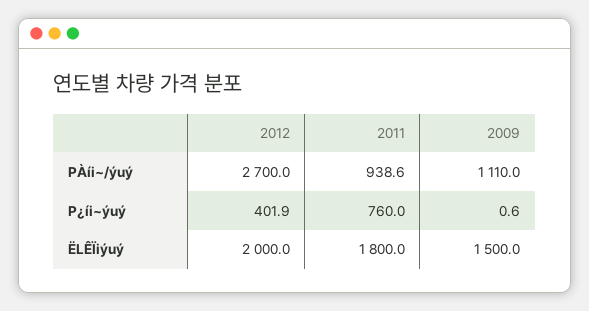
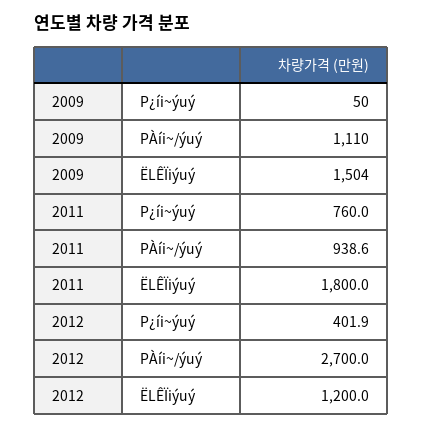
2009, P¿íi~ýuý: 0.6 -> 50
2012, ËLÊÏiýuý: 2000 -> 1200
2009, ËLÊÏiýuý: 1500 -> 1504

